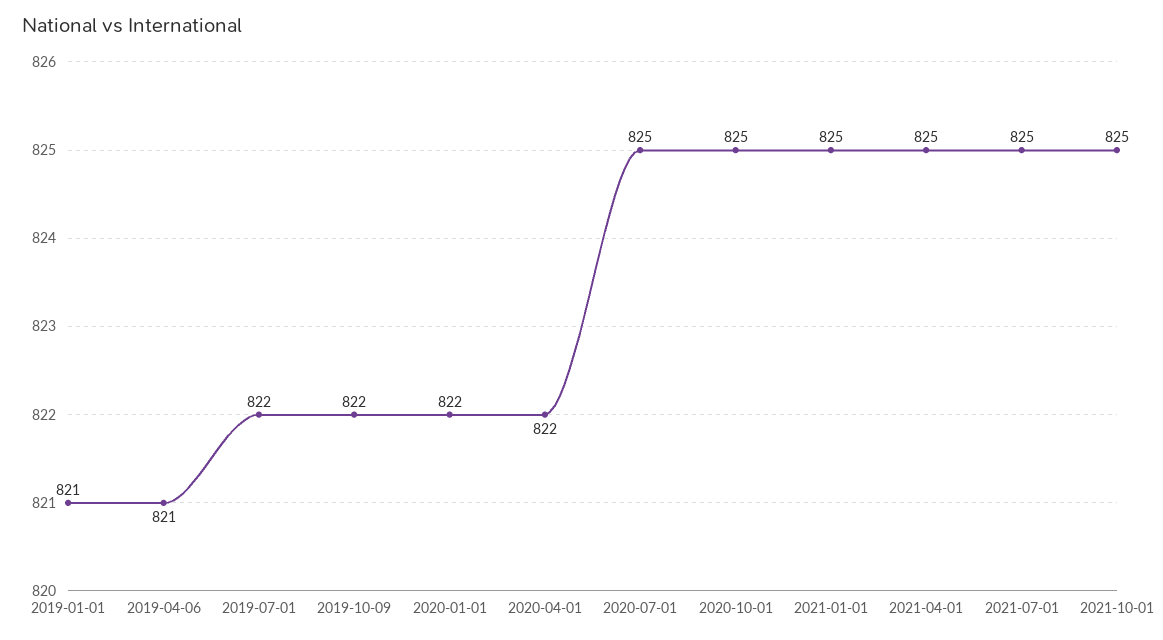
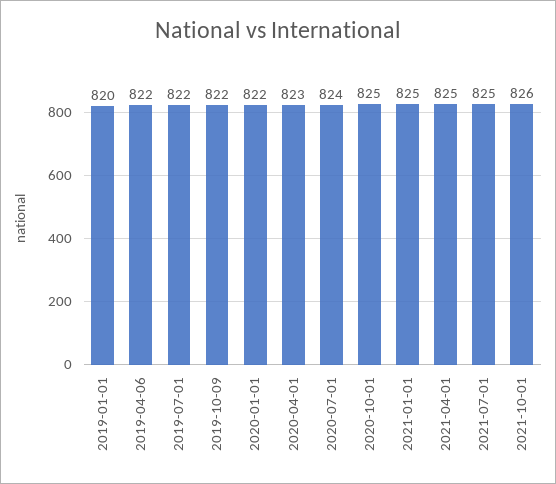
2019-01-01: 821 -> 820
2019-04-06: 821 -> 822
2020-04-01: 822 -> 823
2020-07-01: 825 -> 824
2021-10-01: 825 -> 826

